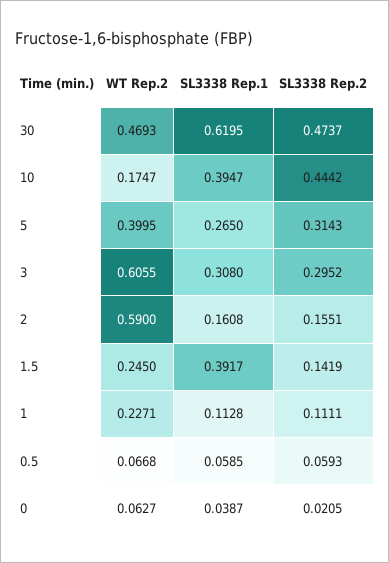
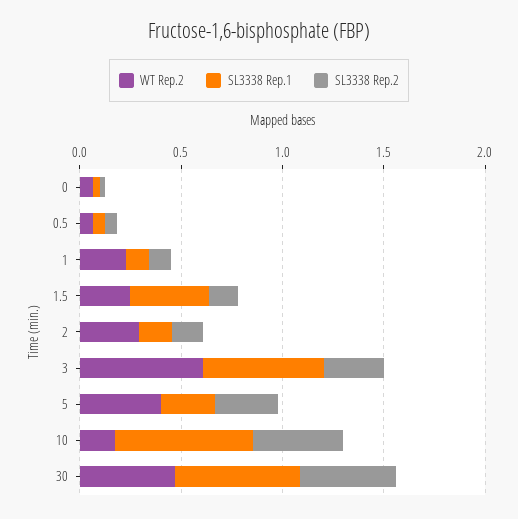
SL3338 Rep.1, 10: 0.3947 -> 0.7
SL3338 Rep.1, 3: 0.308 -> 0.6
WT Rep.2, 2: 0.59 -> 0.3

